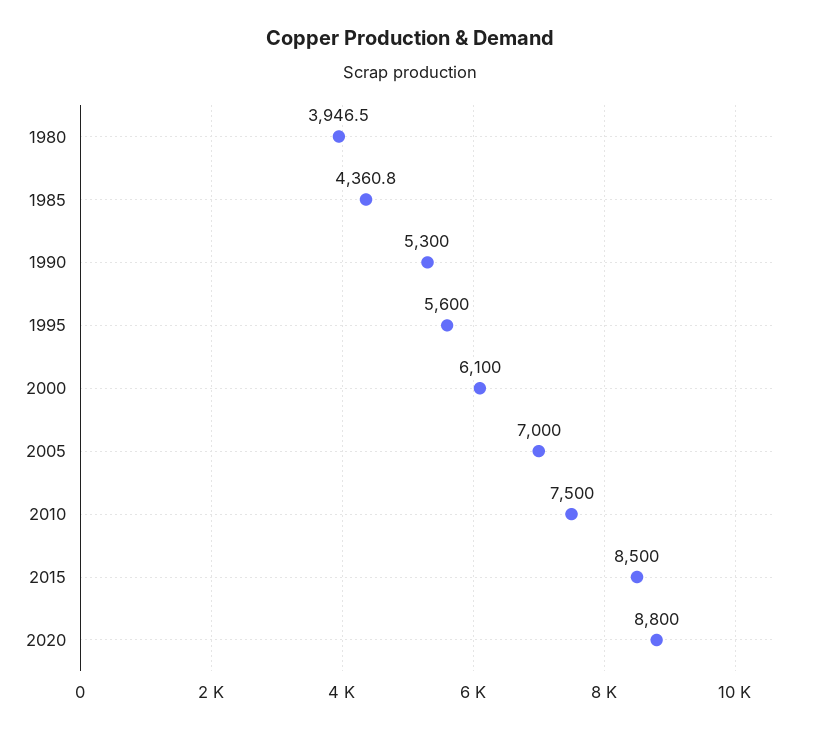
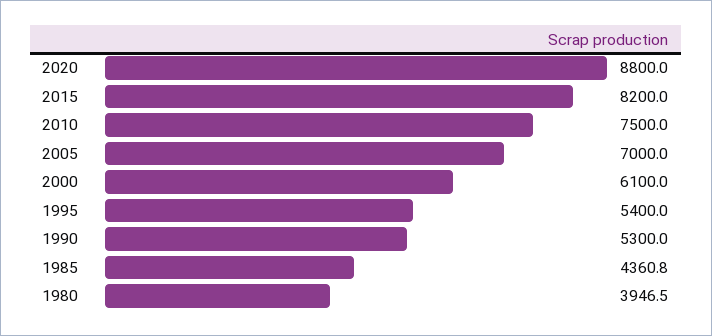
1995: 5600 -> 5400
2015: 8500 -> 8200

